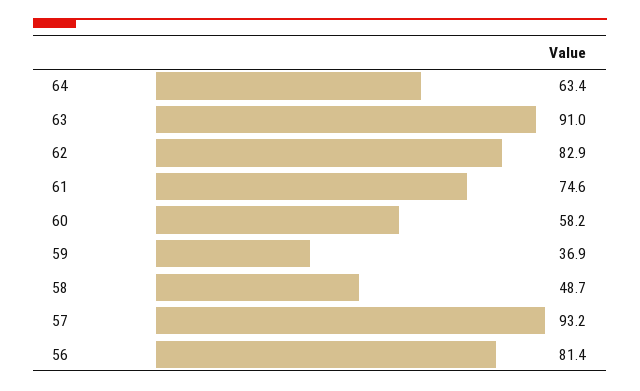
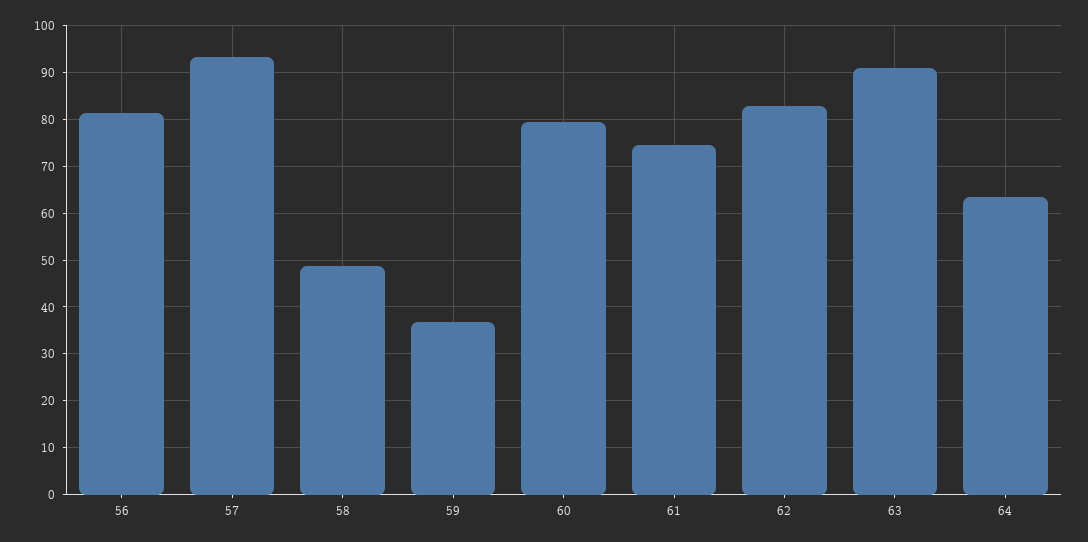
60: 58.2 -> 80

